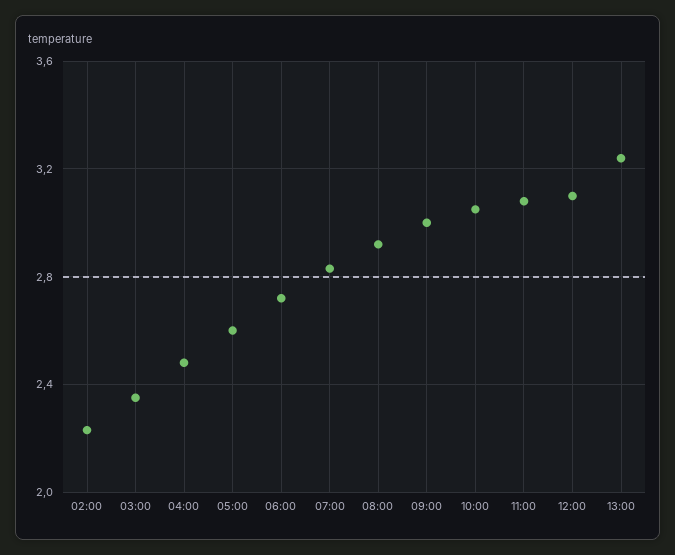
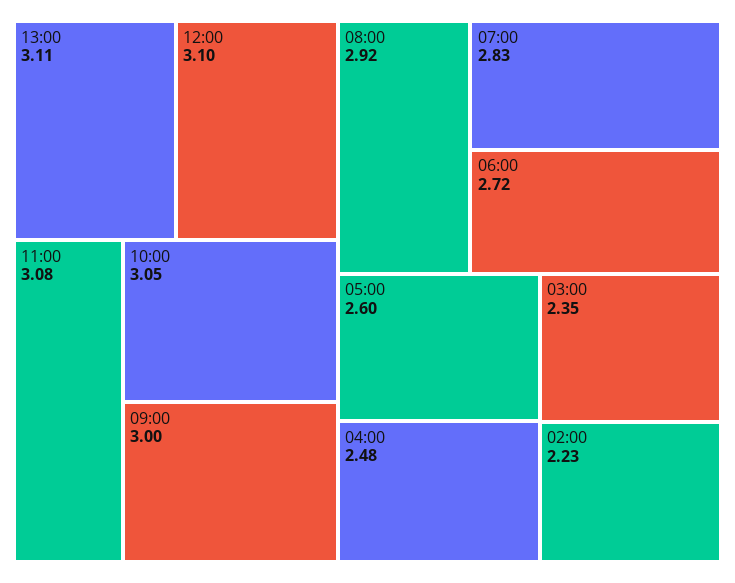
13:00: 3.25 -> 3.11

